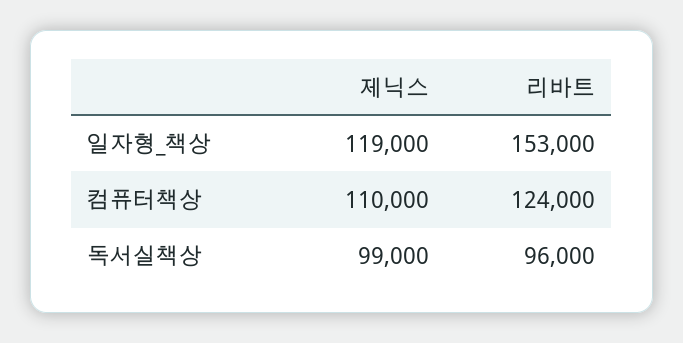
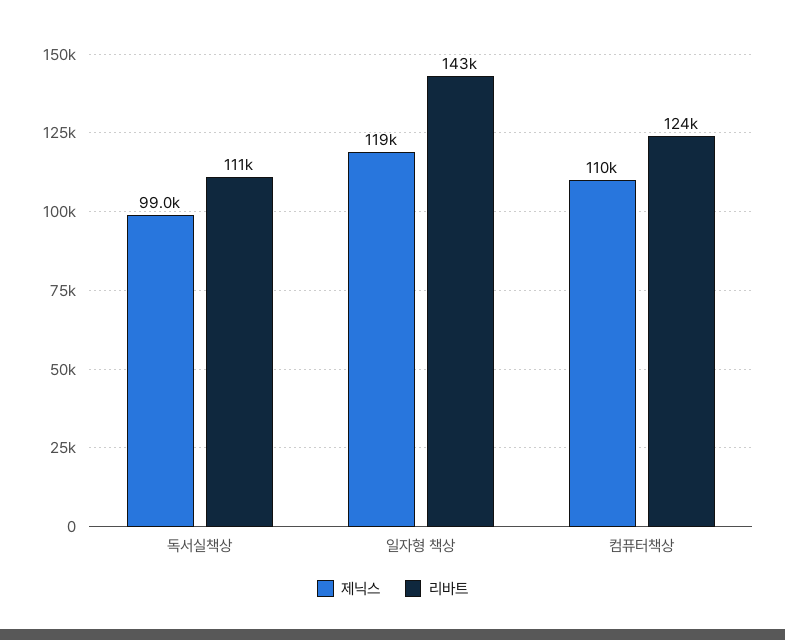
리바트, 일자형_책상: 153000 -> 143000
리바트, 독서실책상: 96000 -> 111000

